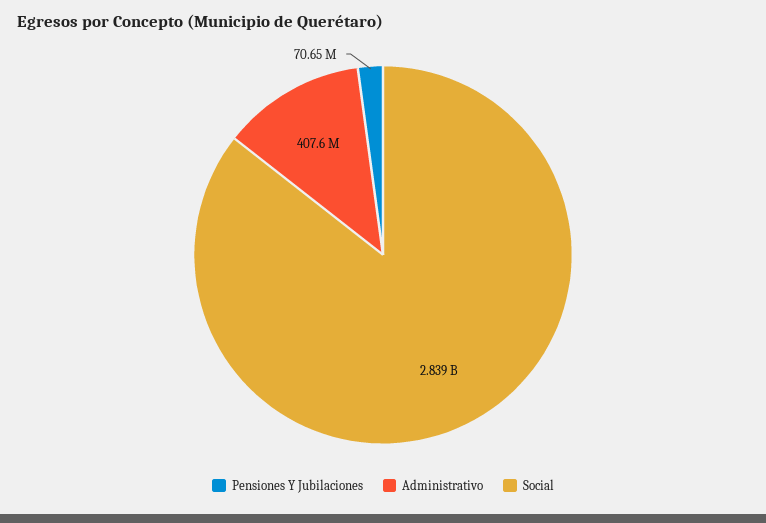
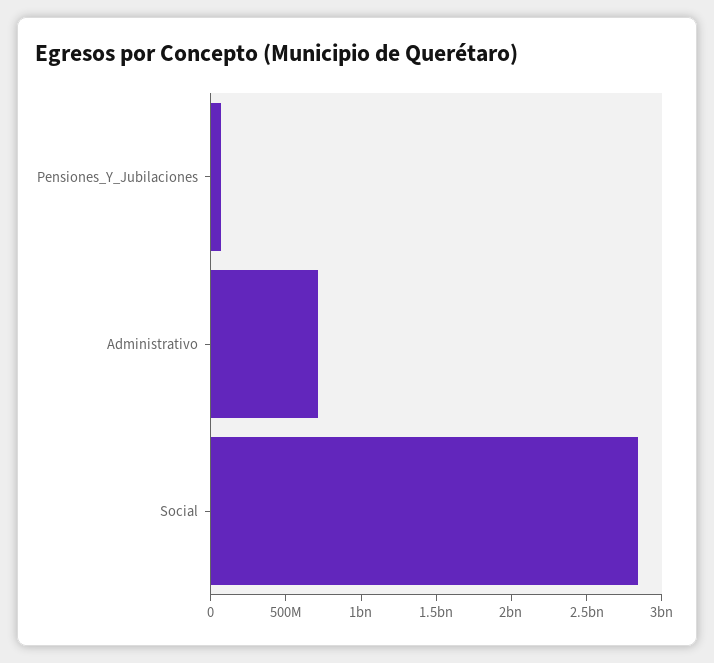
Administrativo: 407600000 -> 700000000

